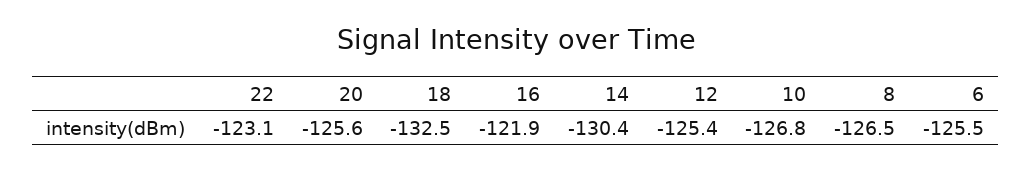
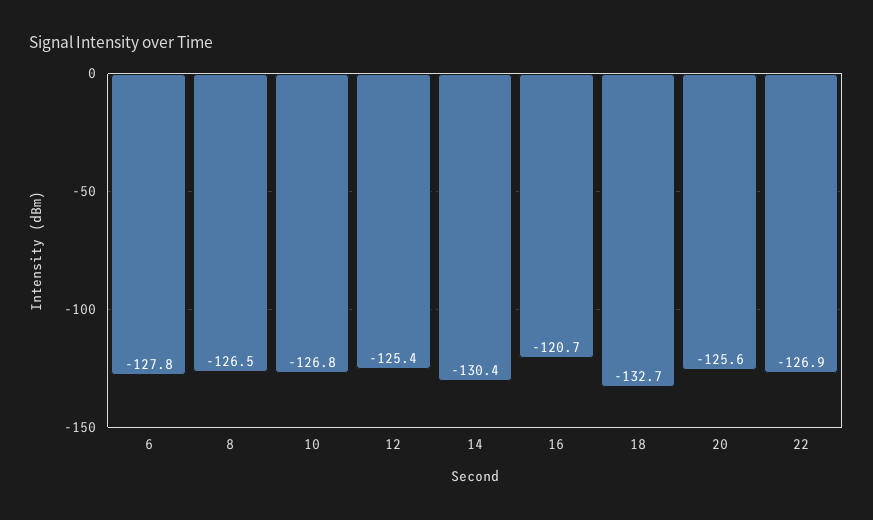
22: -123.1 -> -126.9
18: -132.5 -> -132.7
16: -121.9 -> -120.7
6: -125.5 -> -127.8

